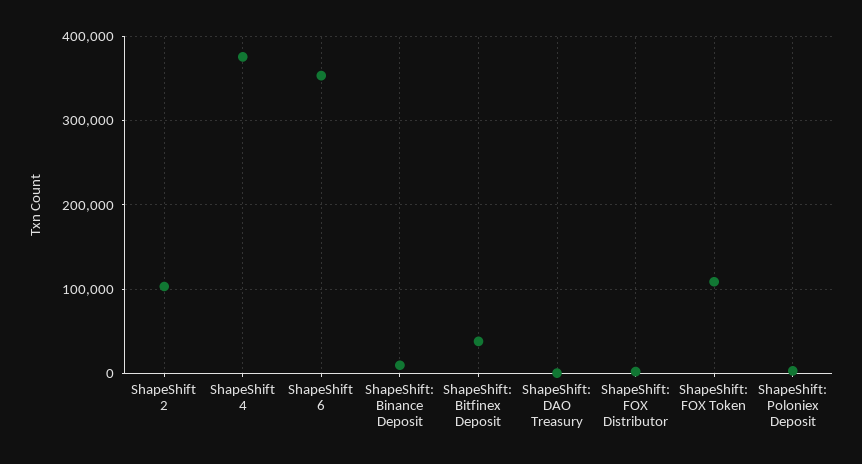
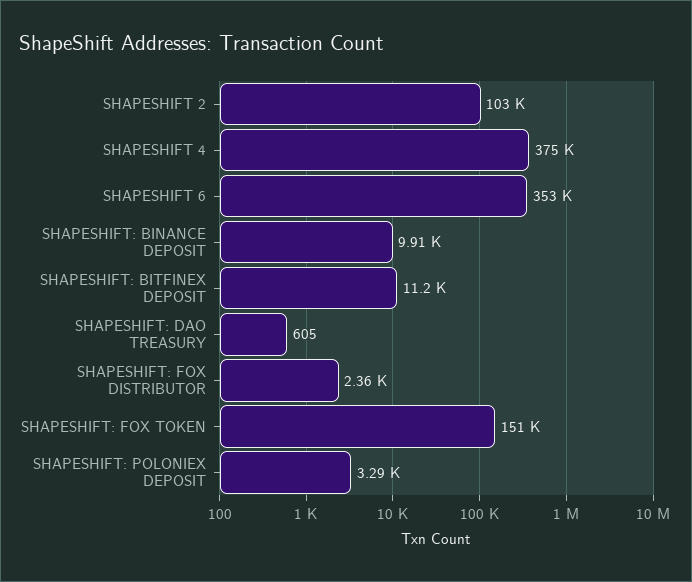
ShapeShift: Bitfinex Deposit: 40000 -> 11200
ShapeShift: FOX Token: 110000 -> 151000

